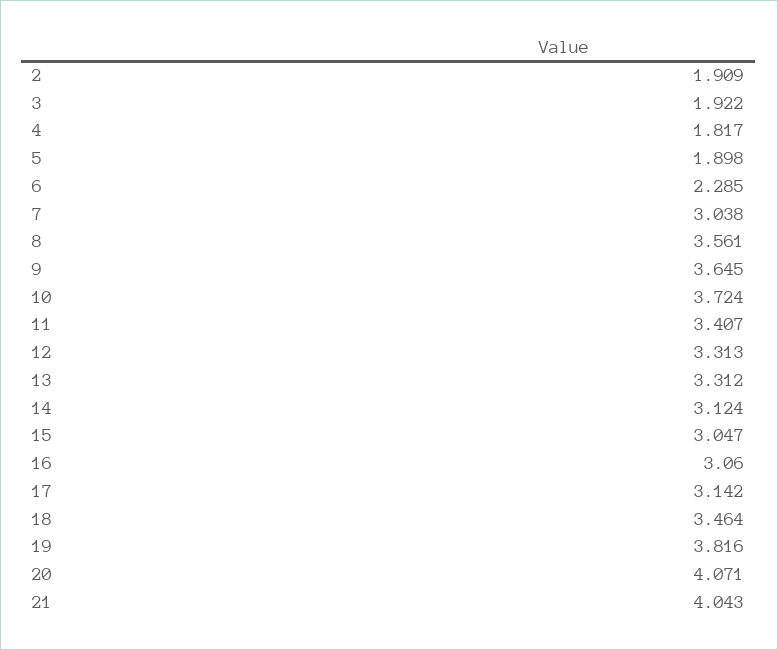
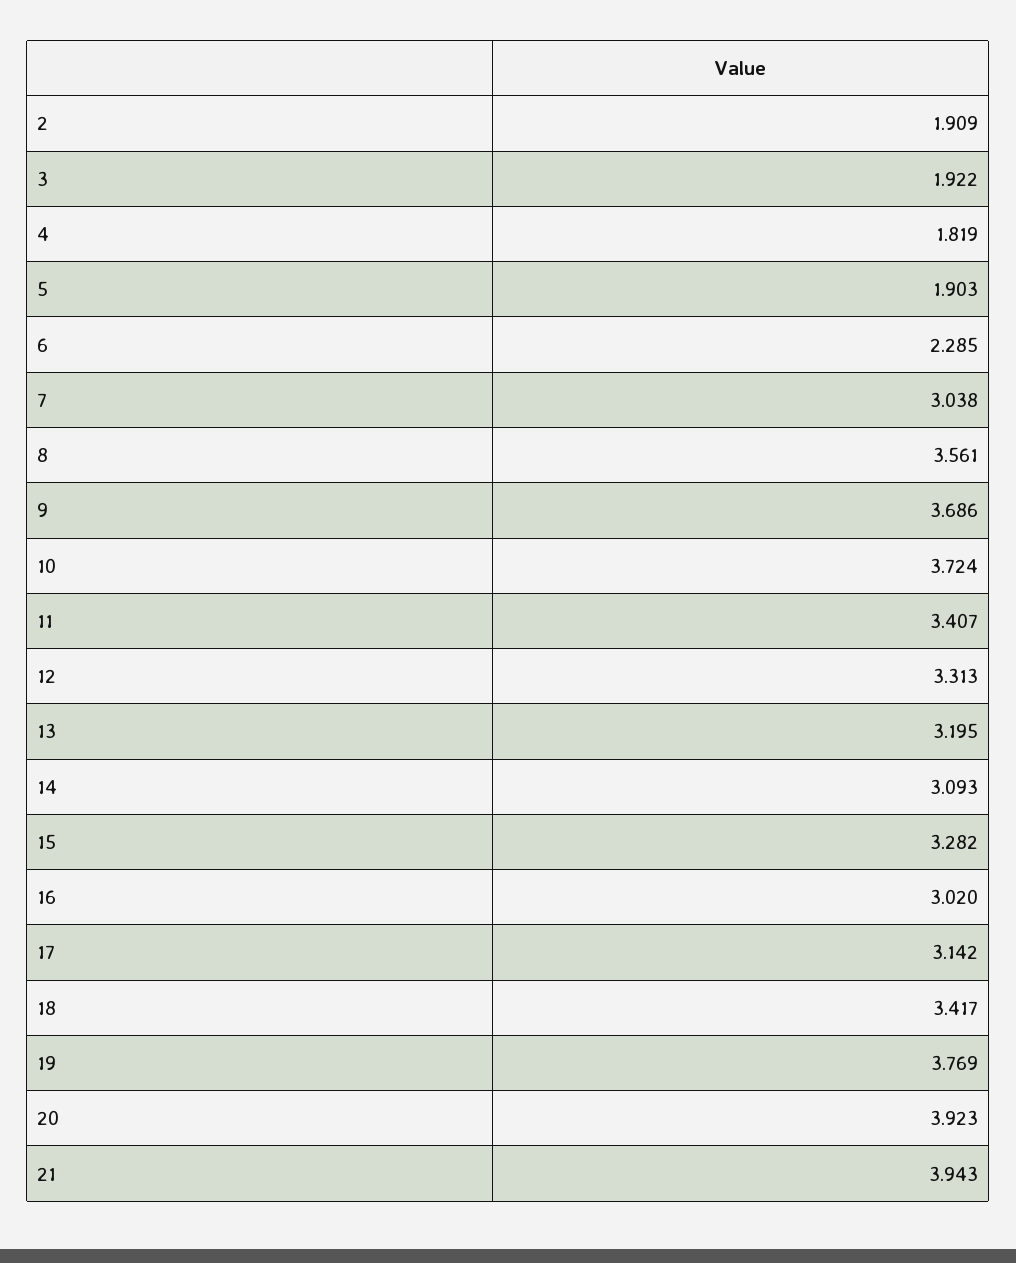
4: 1.817 -> 1.819
5: 1.898 -> 1.903
9: 3.645 -> 3.686
13: 3.312 -> 3.195
14: 3.124 -> 3.093
15: 3.047 -> 3.282
16: 3.06 -> 3.02
18: 3.464 -> 3.417
19: 3.816 -> 3.769
20: 4.071 -> 3.923
21: 4.043 -> 3.943

